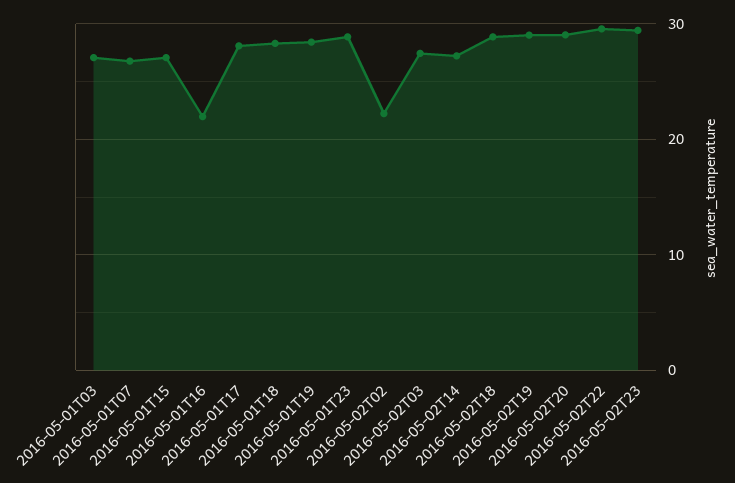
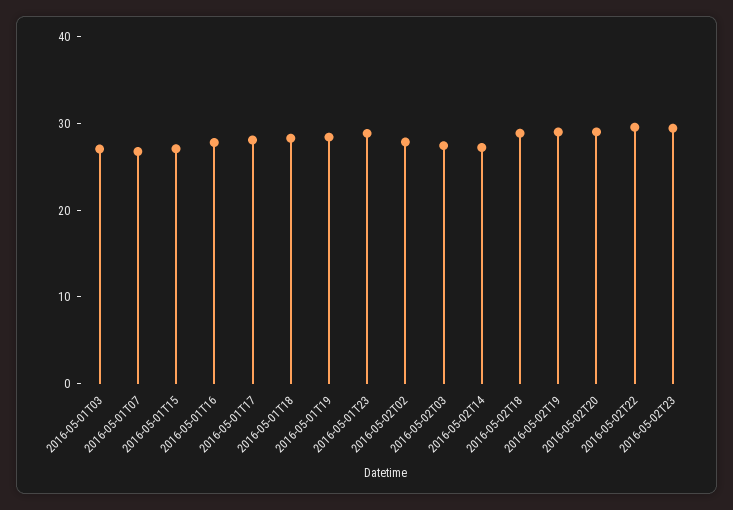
2016-05-01T16: 22 -> 28
2016-05-02T02: 22 -> 28

